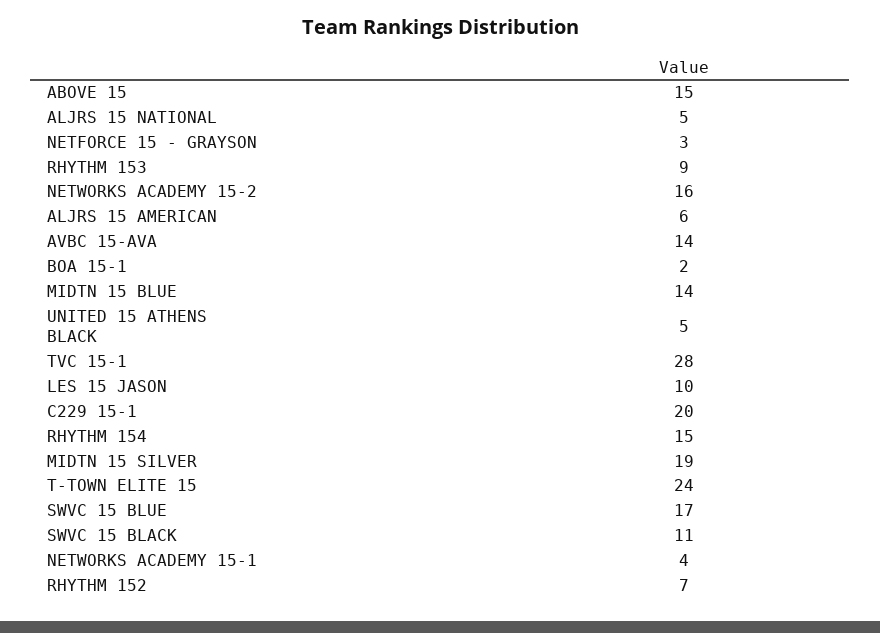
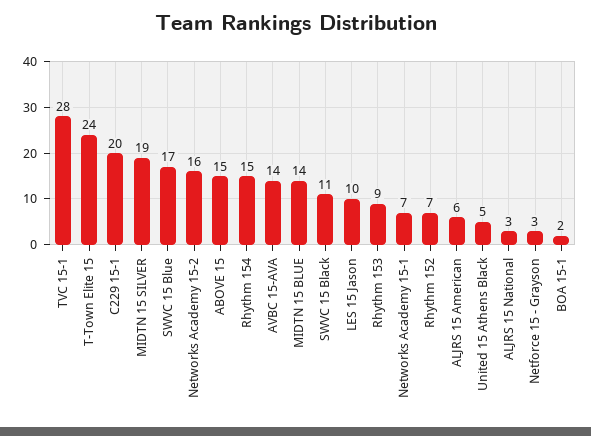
ALJRS 15 NATIONAL: 5 -> 3
NETWORKS ACADEMY 15-1: 4 -> 7

